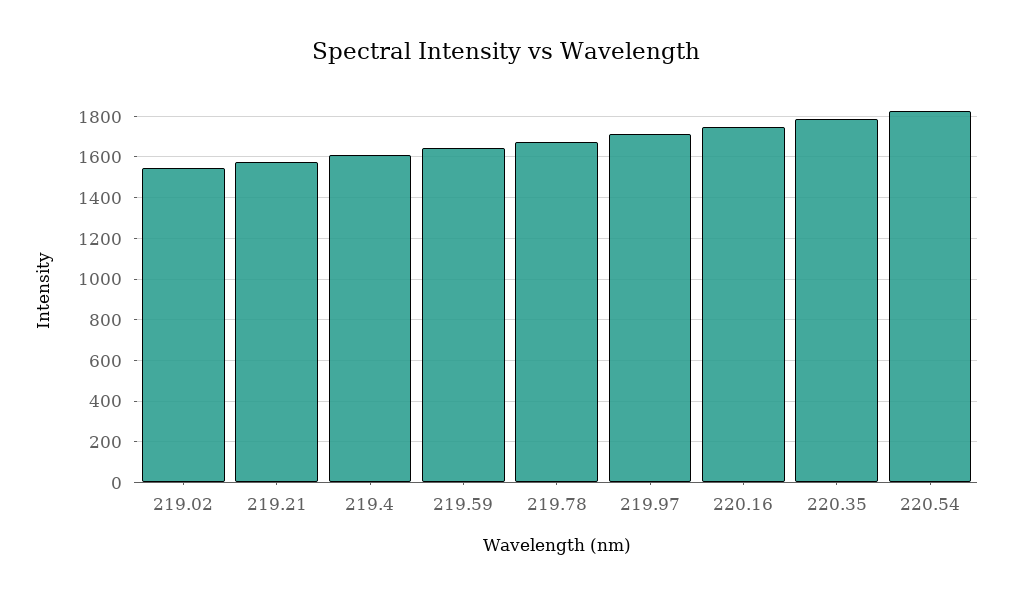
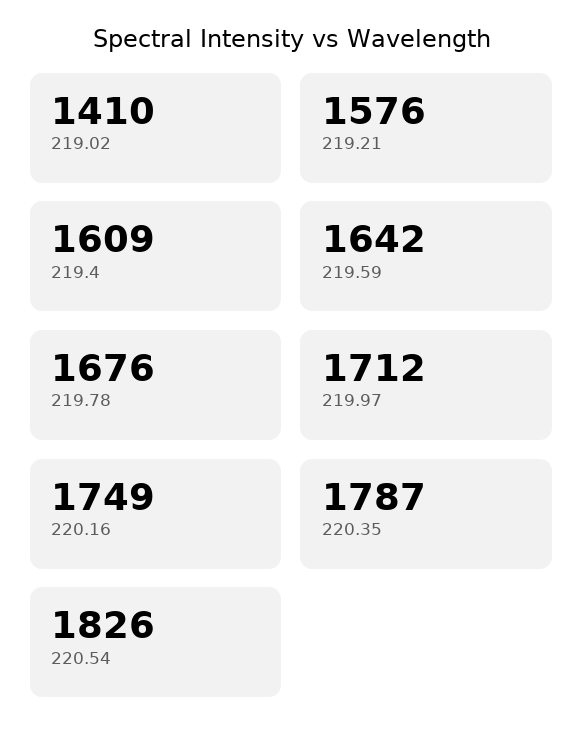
219.02: 1550 -> 1410

